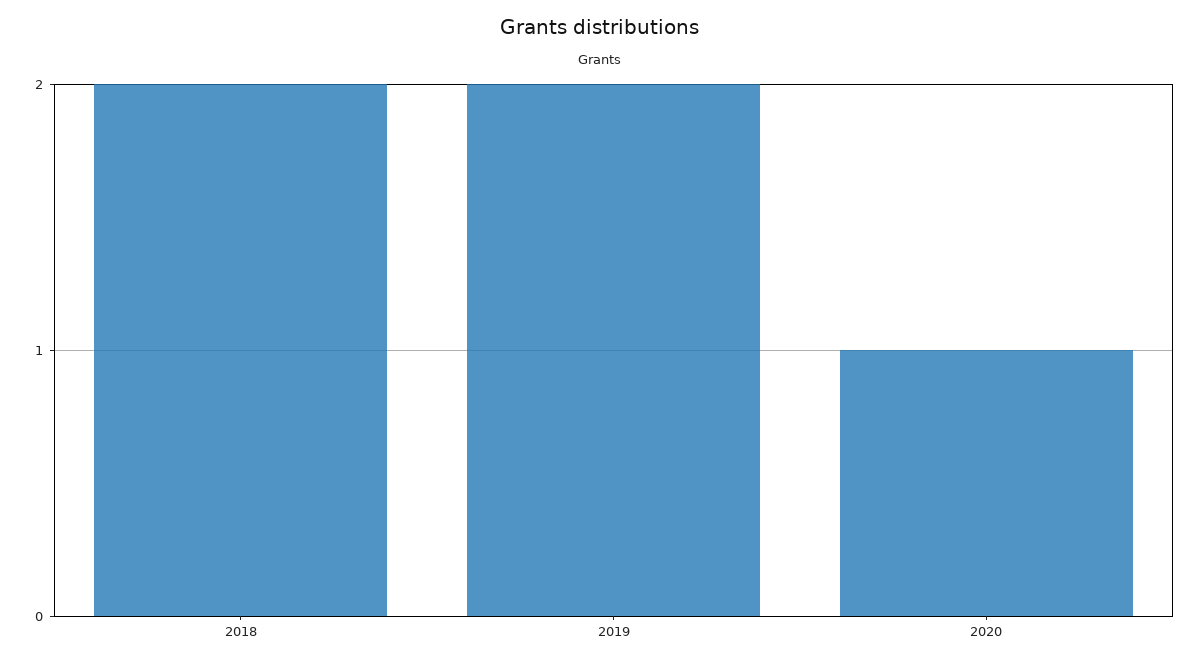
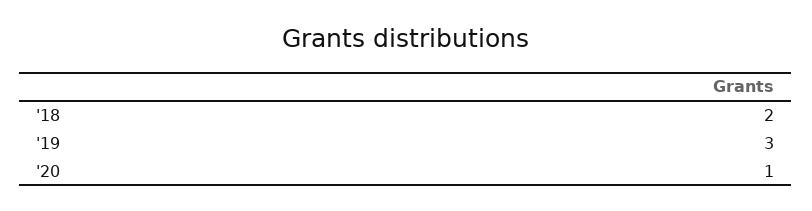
2019: 2 -> 3

